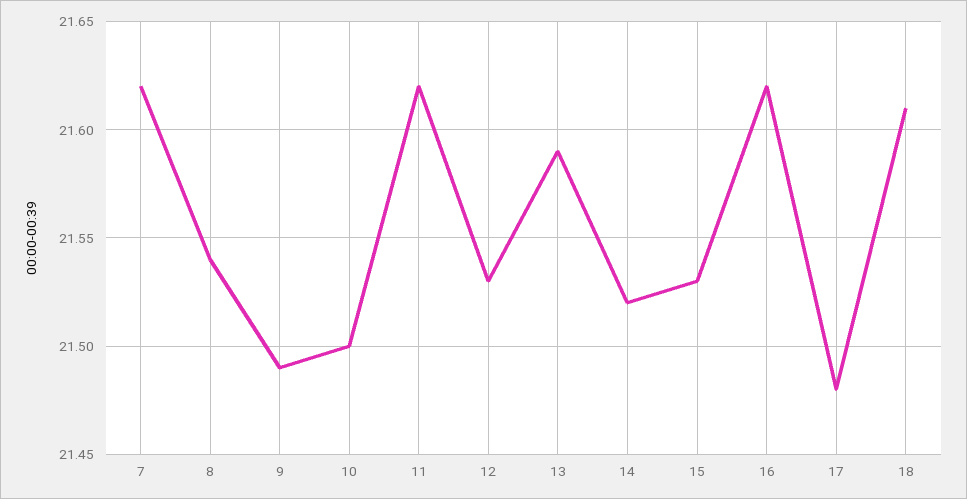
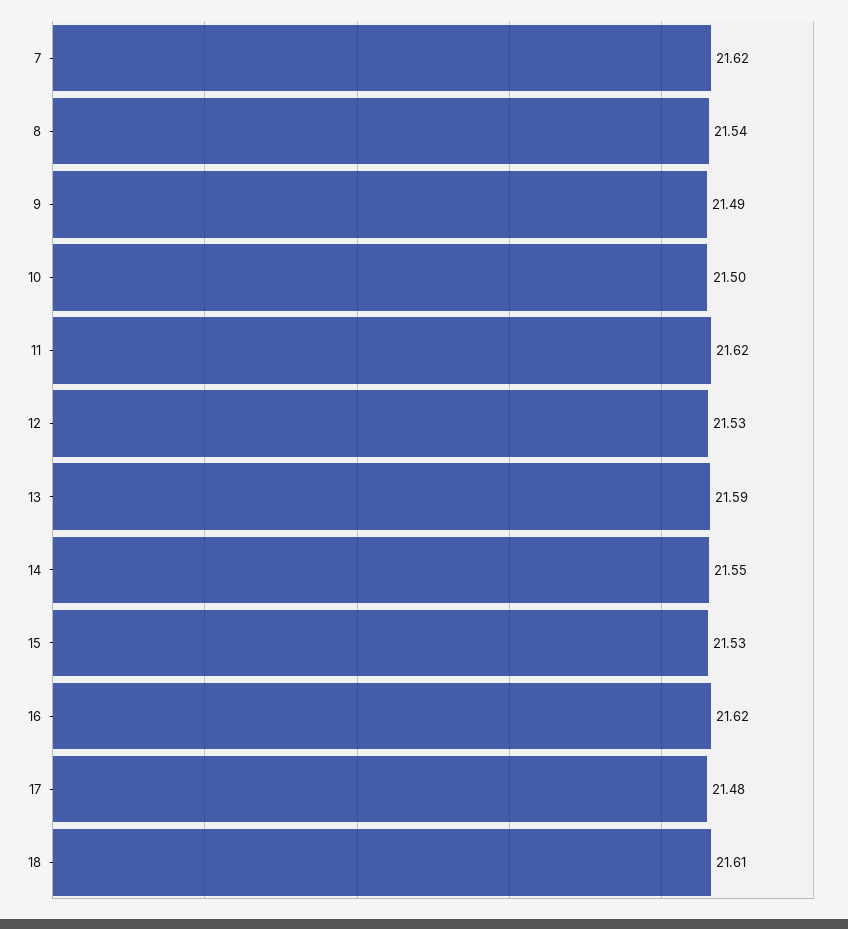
14: 21.52 -> 21.55

